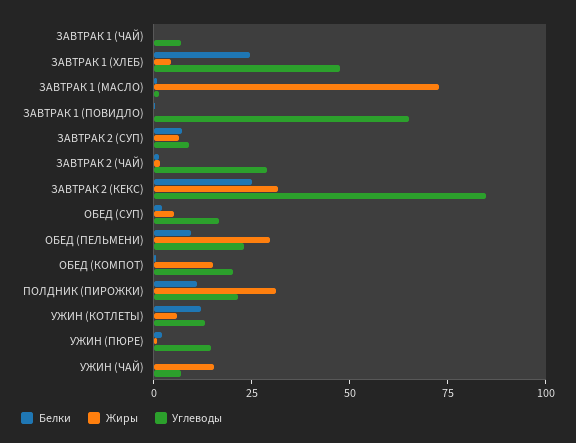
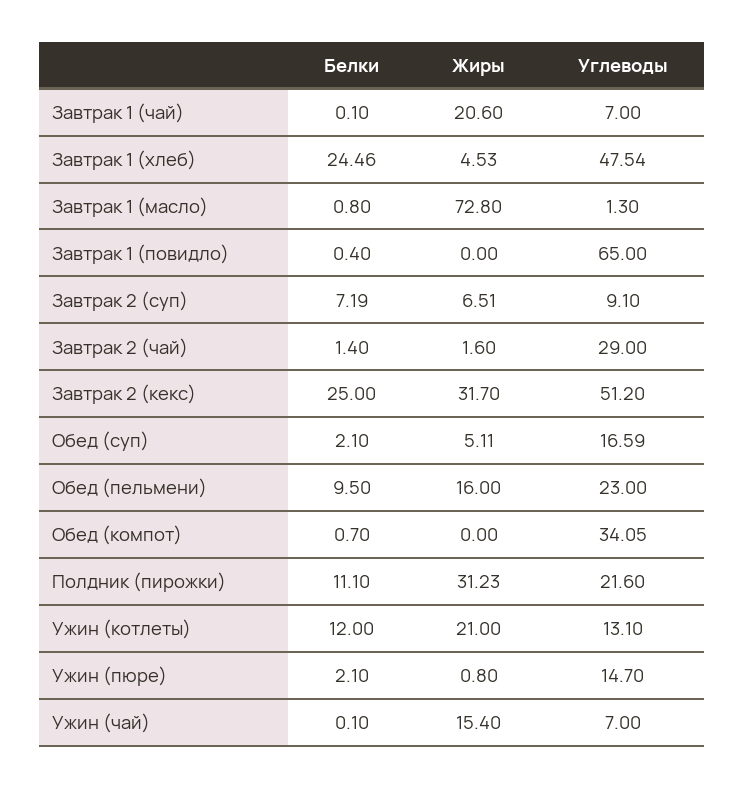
Жиры, ЗАВТРАК 1 (ЧАЙ): 0 -> 20.6
Углеводы, ЗАВТРАК 2 (КЕКС): 85 -> 51.2
Жиры, ОБЕД (ПЕЛЬМЕНИ): 30 -> 16
Жиры, ОБЕД (КОМПОТ): 15 -> 0
Углеводы, ОБЕД (КОМПОТ): 20 -> 34.05
Жиры, УЖИН (КОТЛЕТЫ): 5 -> 21

